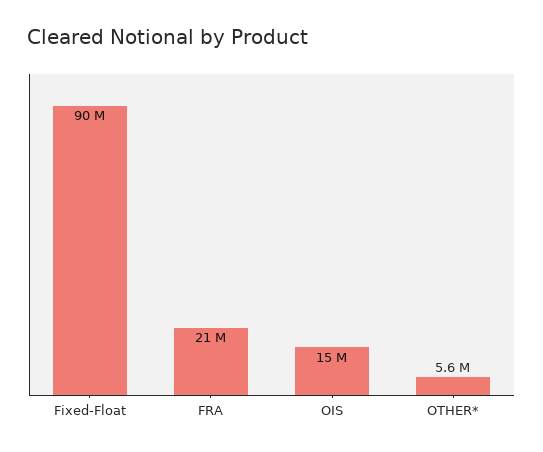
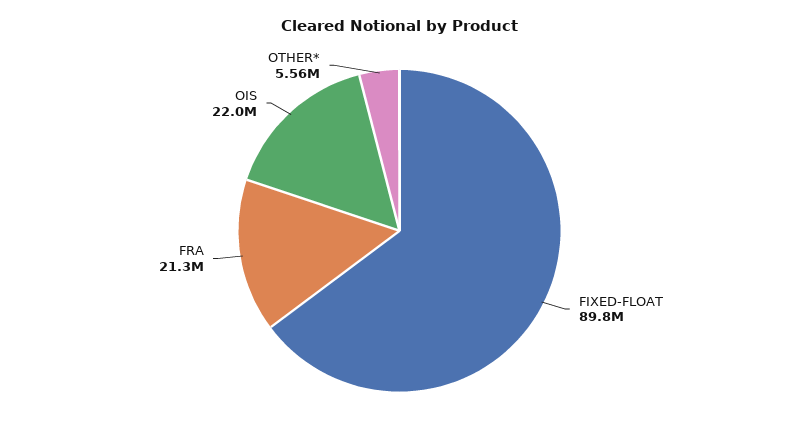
OIS: 15000000 -> 22000000

